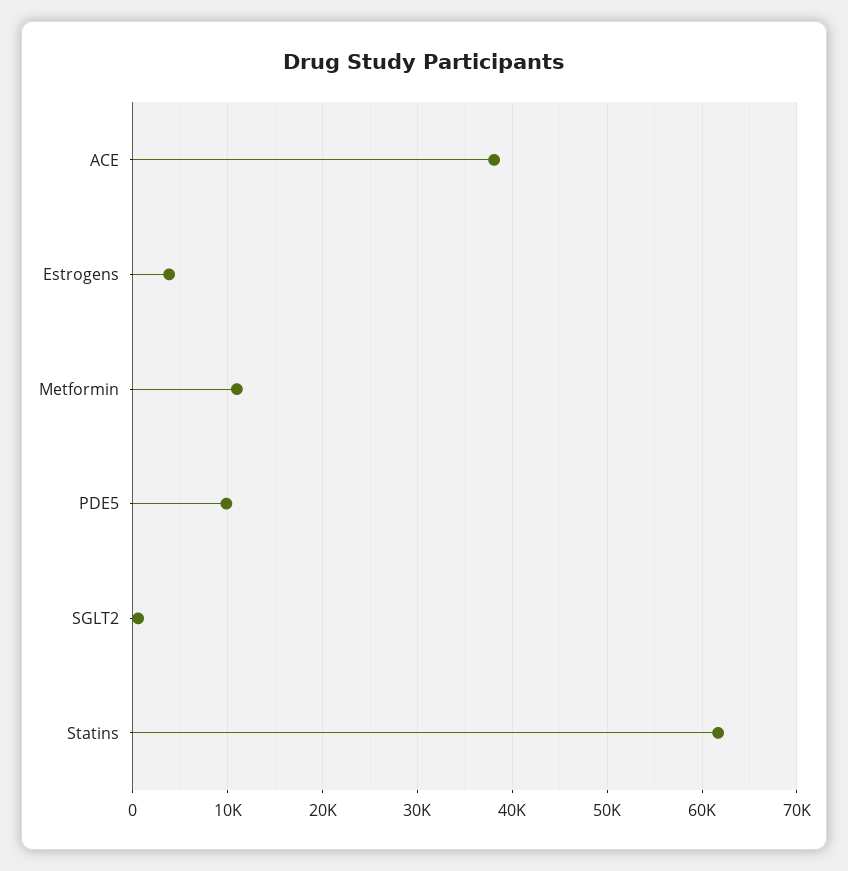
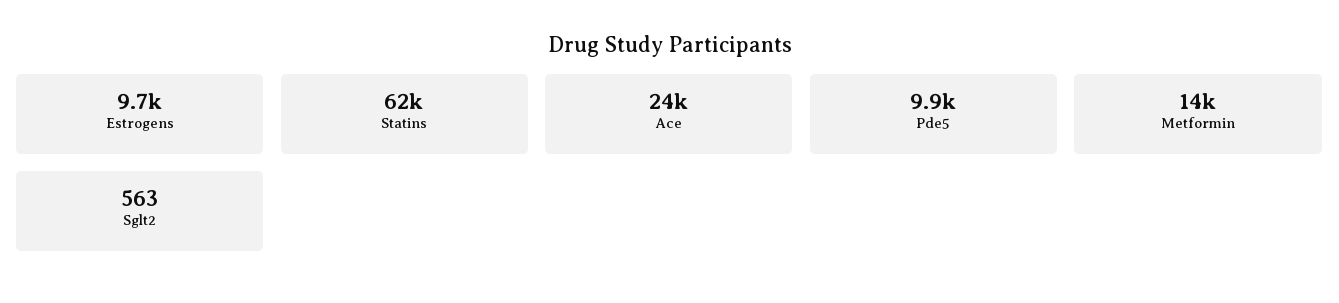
ACE: 38000 -> 24000
Estrogens: 4000 -> 9700
Metformin: 11000 -> 14000

